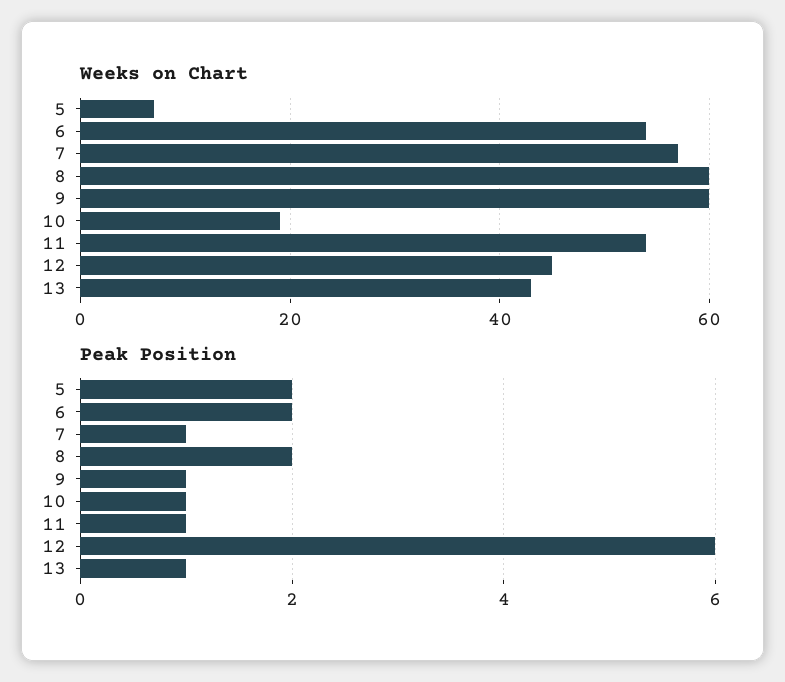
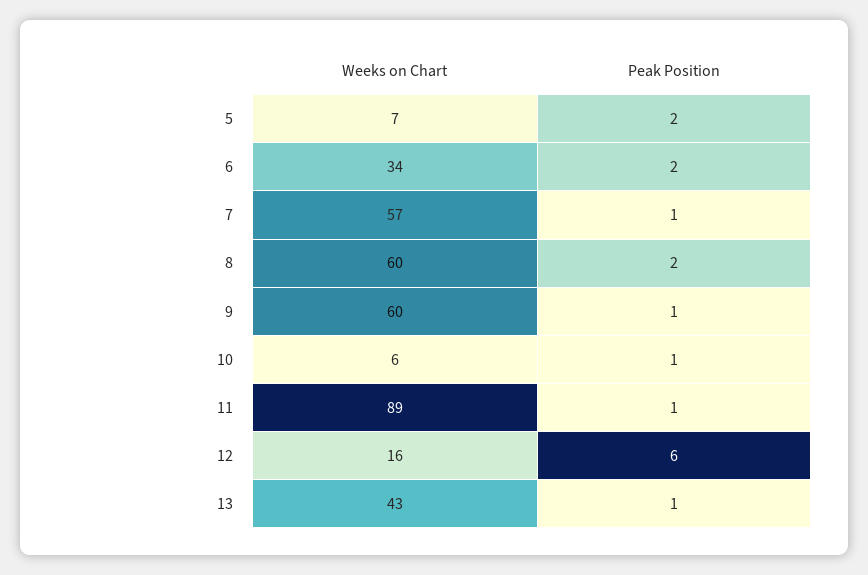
Weeks on Chart, 6: 55 -> 34
Weeks on Chart, 10: 20 -> 6
Weeks on Chart, 11: 55 -> 89
Weeks on Chart, 12: 45 -> 16

